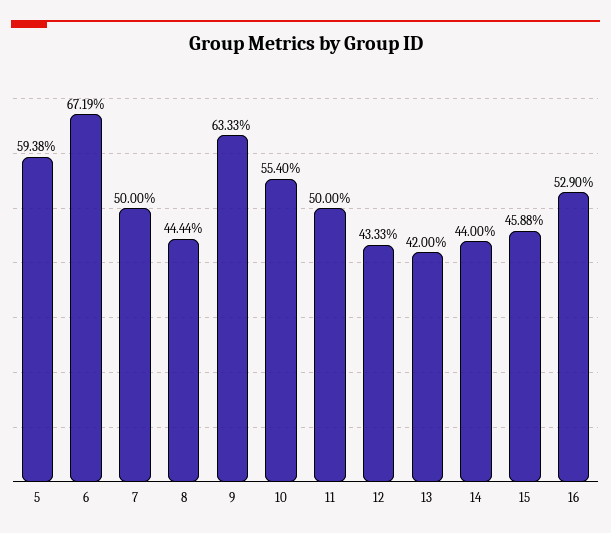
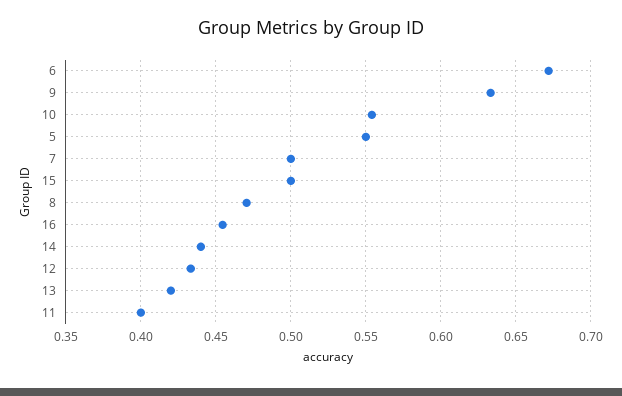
5: 0.5938 -> 0.55
8: 0.4444 -> 0.47
11: 0.5 -> 0.4
15: 0.4588 -> 0.5
16: 0.529 -> 0.455

